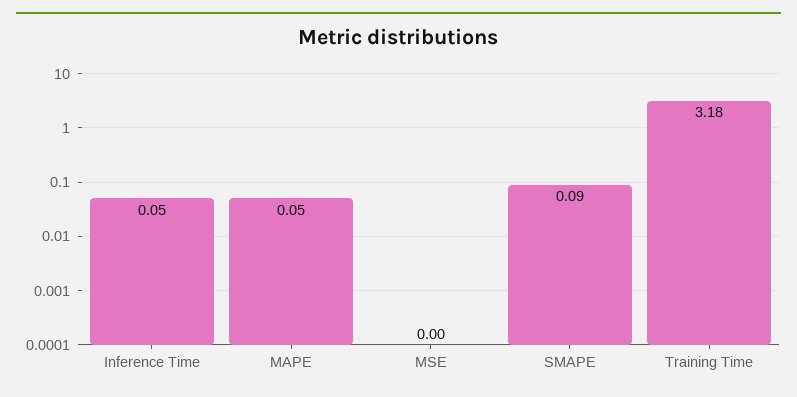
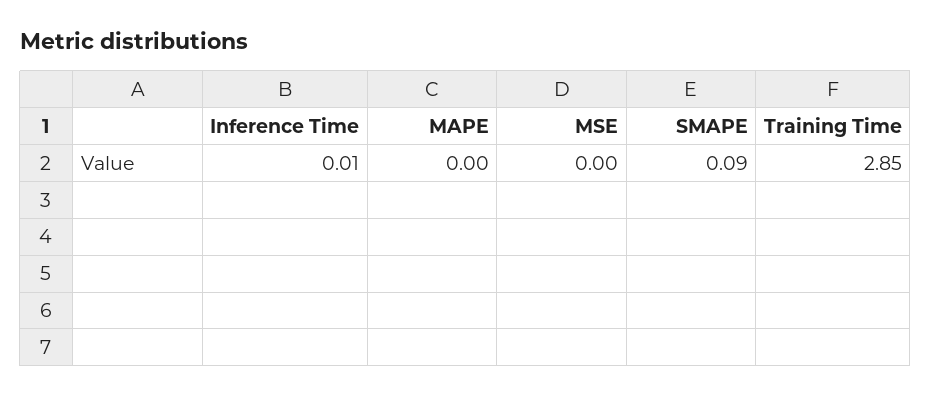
Inference Time: 0.05 -> 0.01
MAPE: 0.05 -> 0
Training Time: 3.18 -> 2.85

